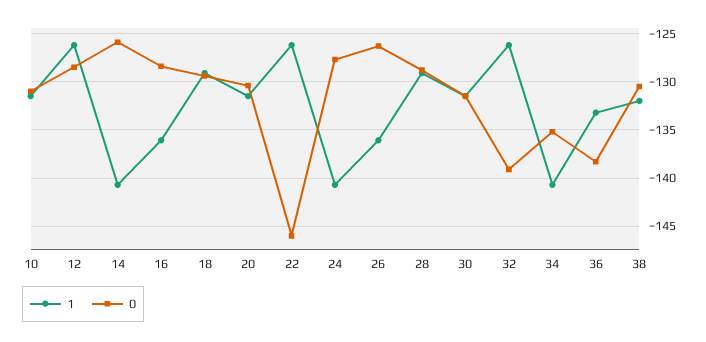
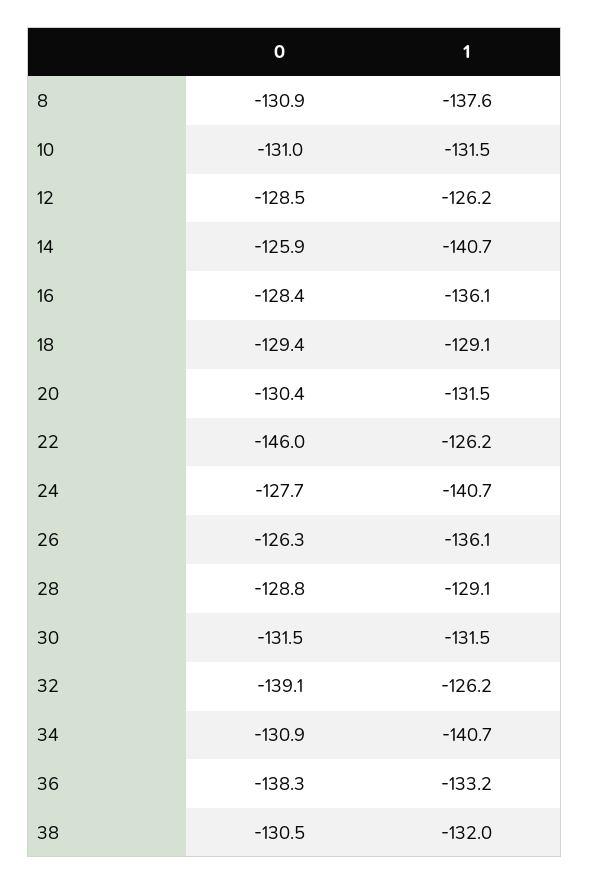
0, 34: -135 -> -130.9
0, 8: none -> -130.9
1, 8: none -> -137.6

